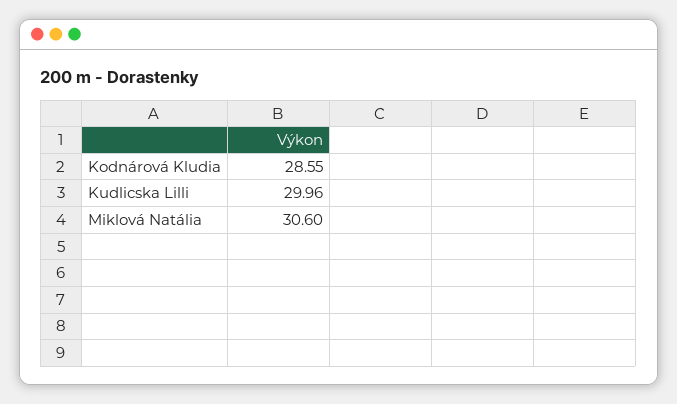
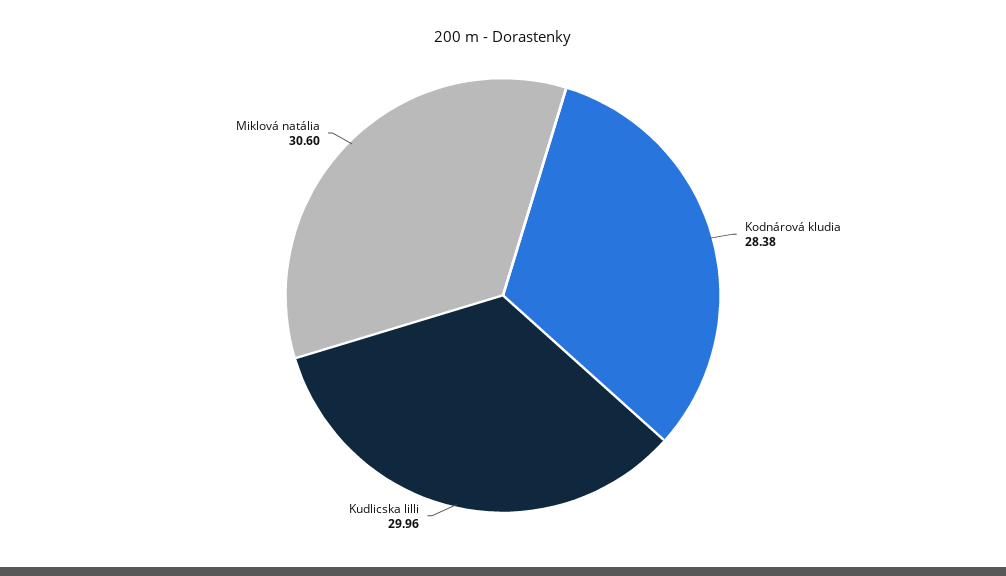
Kodnárová Kludia: 28.55 -> 28.38

